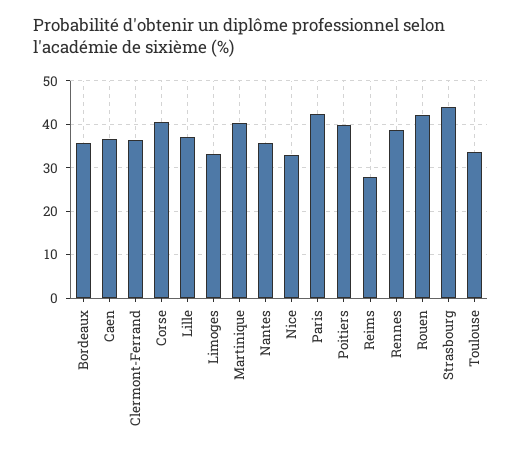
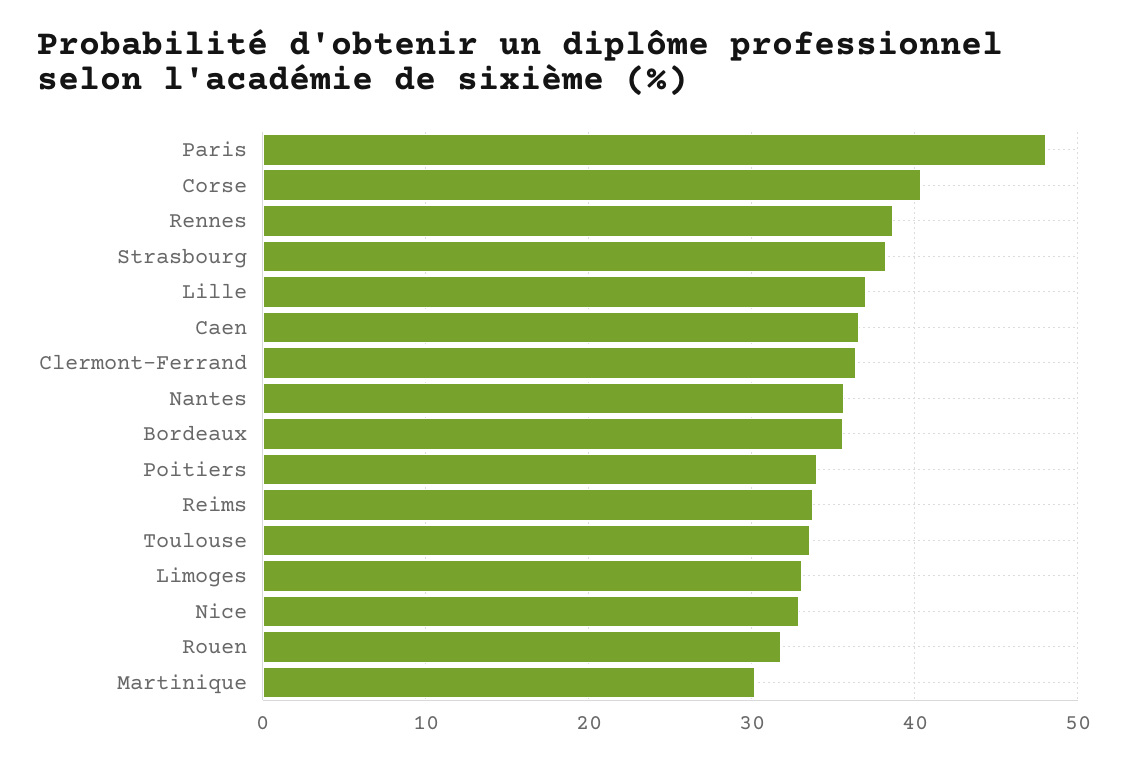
Martinique: 40 -> 30
Paris: 42 -> 48
Poitiers: 40 -> 34
Reims: 28 -> 34
Rouen: 42 -> 32
Strasbourg: 44 -> 38

